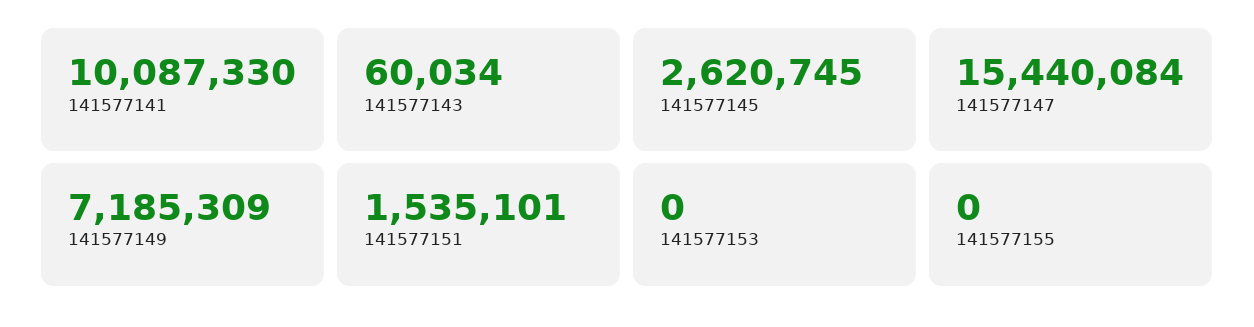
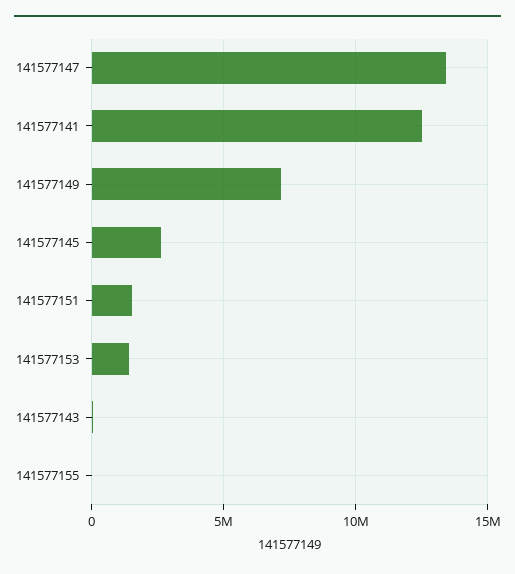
141577141: 10087330 -> 12500000
141577147: 15440084 -> 13500000
141577153: 0 -> 1500000

